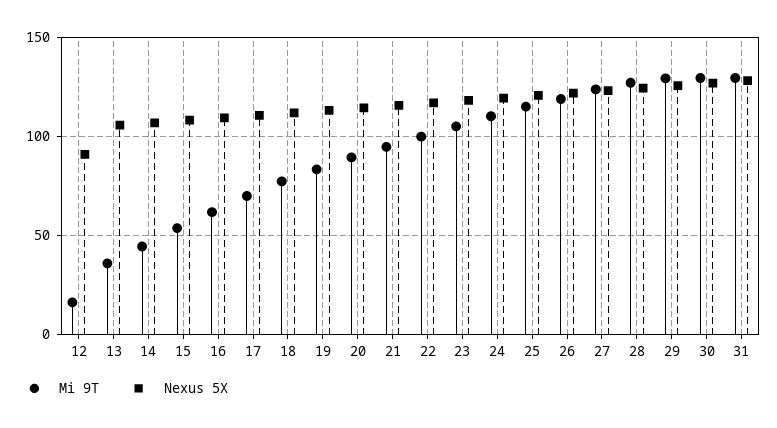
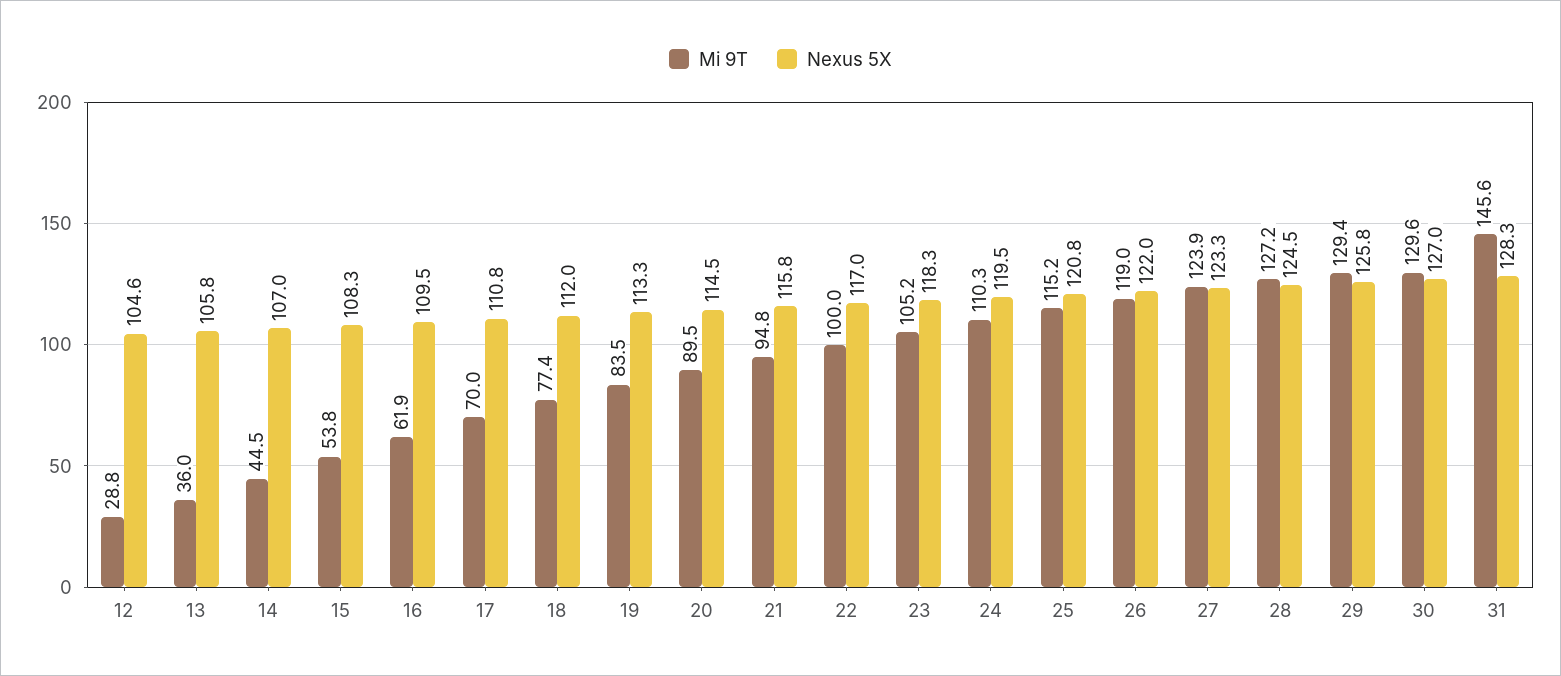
Mi 9T, 12: 15 -> 28.8
Nexus 5X, 12: 90 -> 104.6
Mi 9T, 31: 130 -> 145.6

